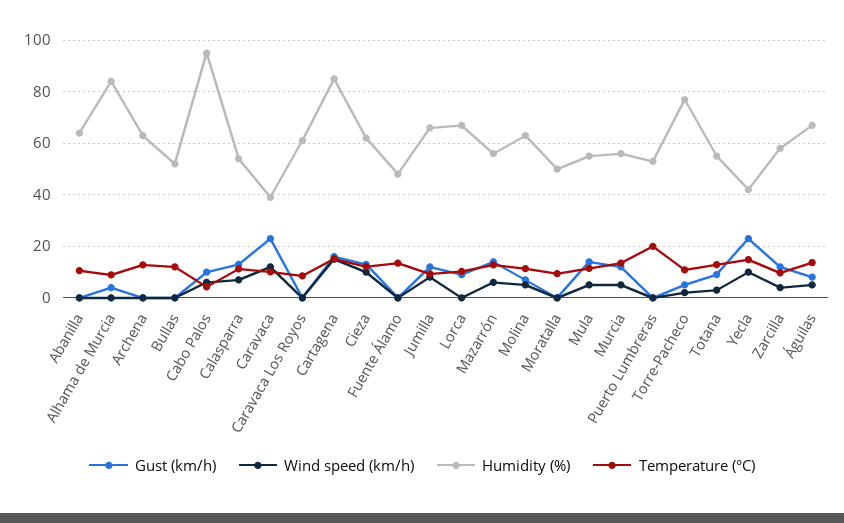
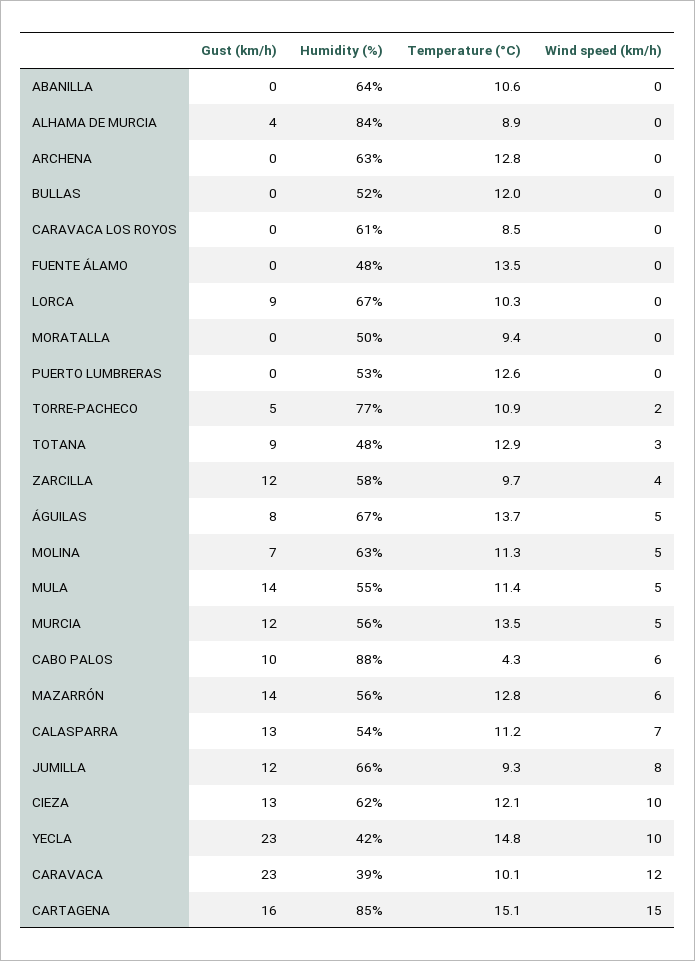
Humidity (%), Cabo Palos: 95 -> 88
Temperature (°C), Puerto Lumbreras: 20 -> 12.6
Humidity (%), Totana: 55 -> 48

